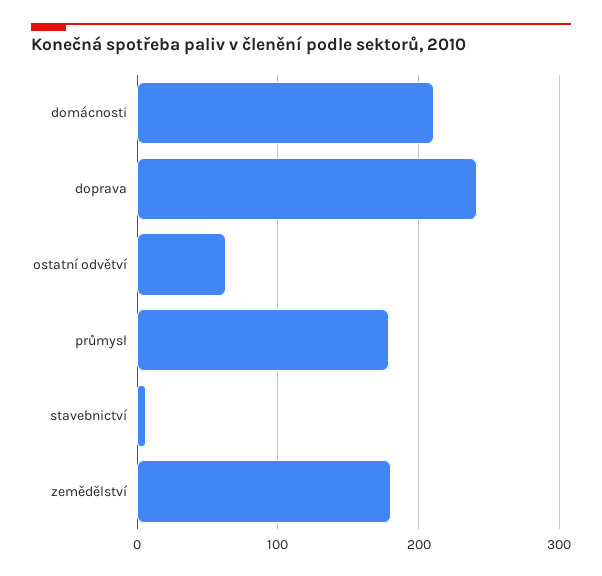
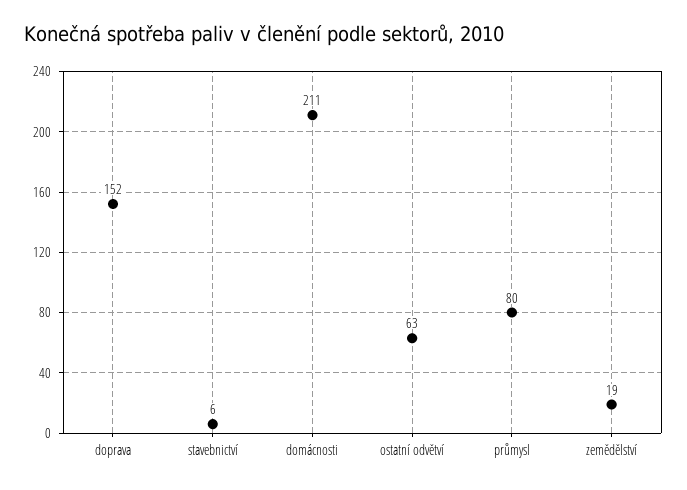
doprava: 240 -> 152
průmysl: 180 -> 80
zemědělství: 180 -> 19

